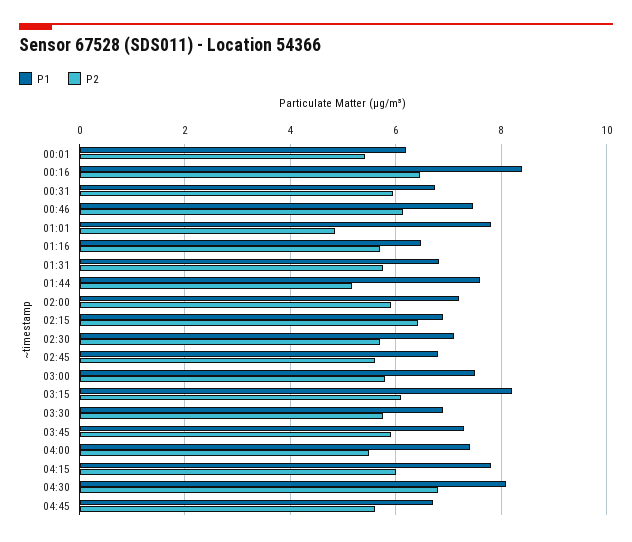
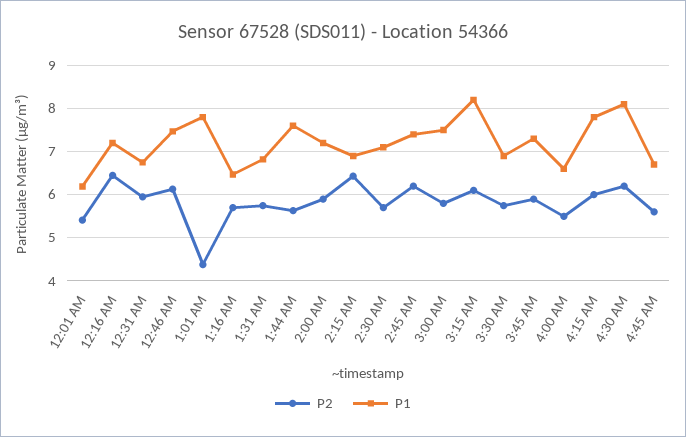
P1, 00:16: 8.4 -> 7.2
P2, 01:01: 4.8 -> 4.4
P2, 01:44: 5.2 -> 5.6
P1, 02:45: 6.8 -> 7.4
P2, 02:45: 5.6 -> 6.2
P1, 04:00: 7.4 -> 6.6
P2, 04:30: 6.8 -> 6.2

